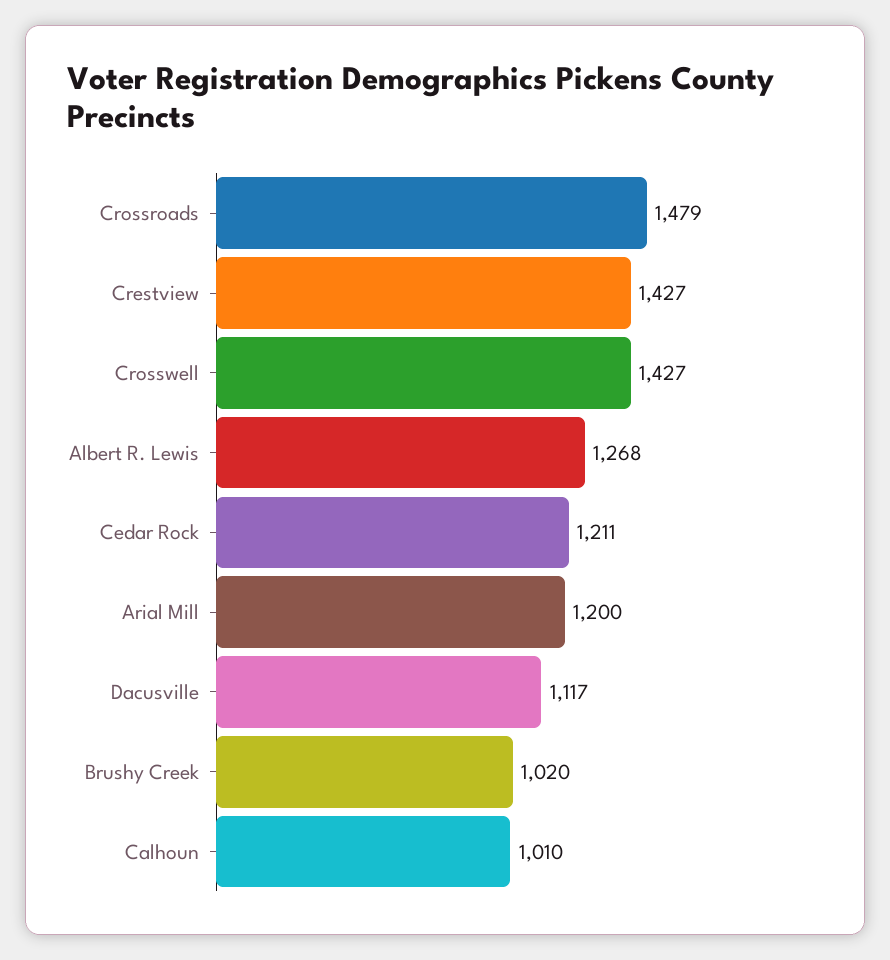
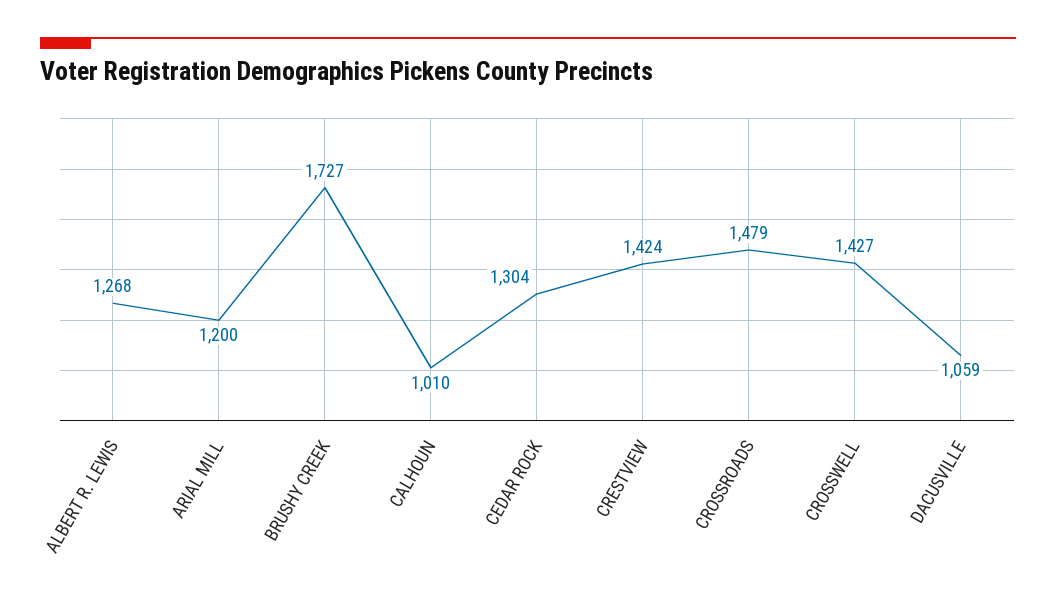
Crestview: 1427 -> 1424
Cedar Rock: 1211 -> 1304
Dacusville: 1117 -> 1059
Brushy Creek: 1020 -> 1727

